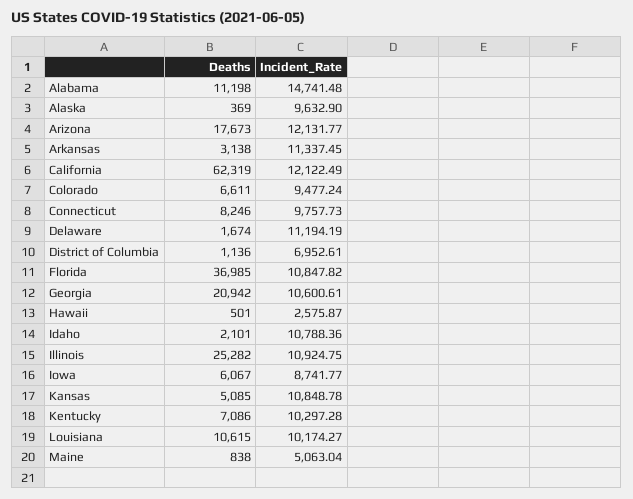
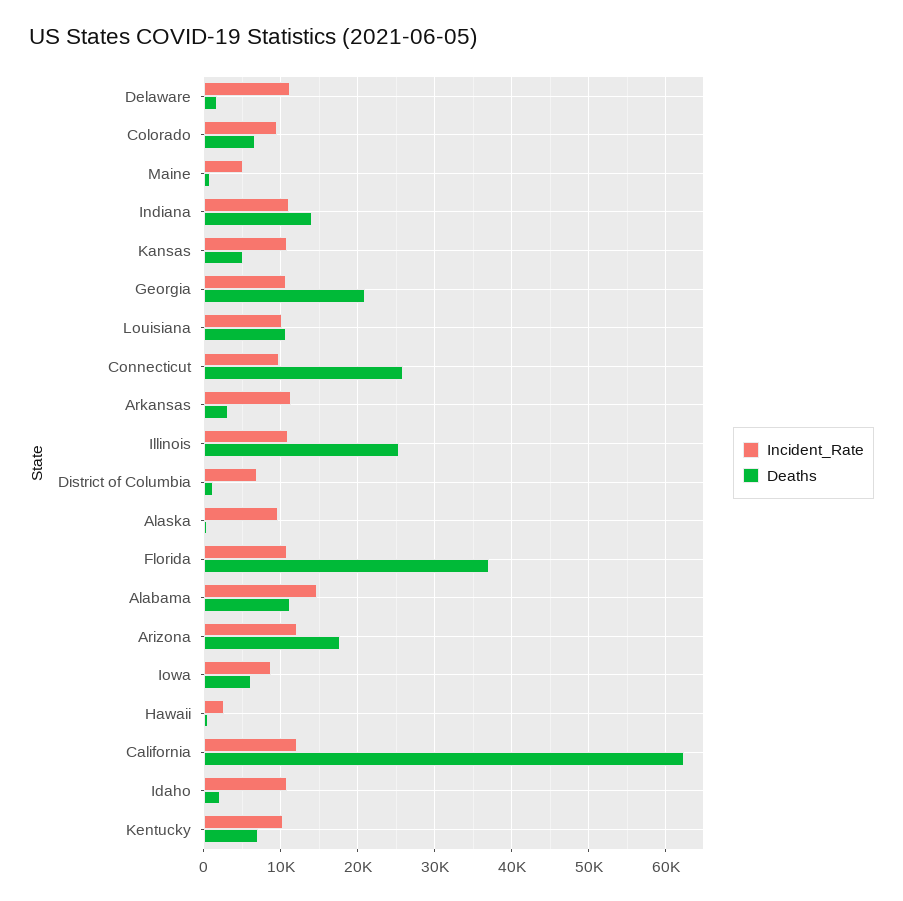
Deaths, Connecticut: 8246 -> 26000
Incident_Rate, Indiana: none -> 11000
Deaths, Indiana: none -> 14000

